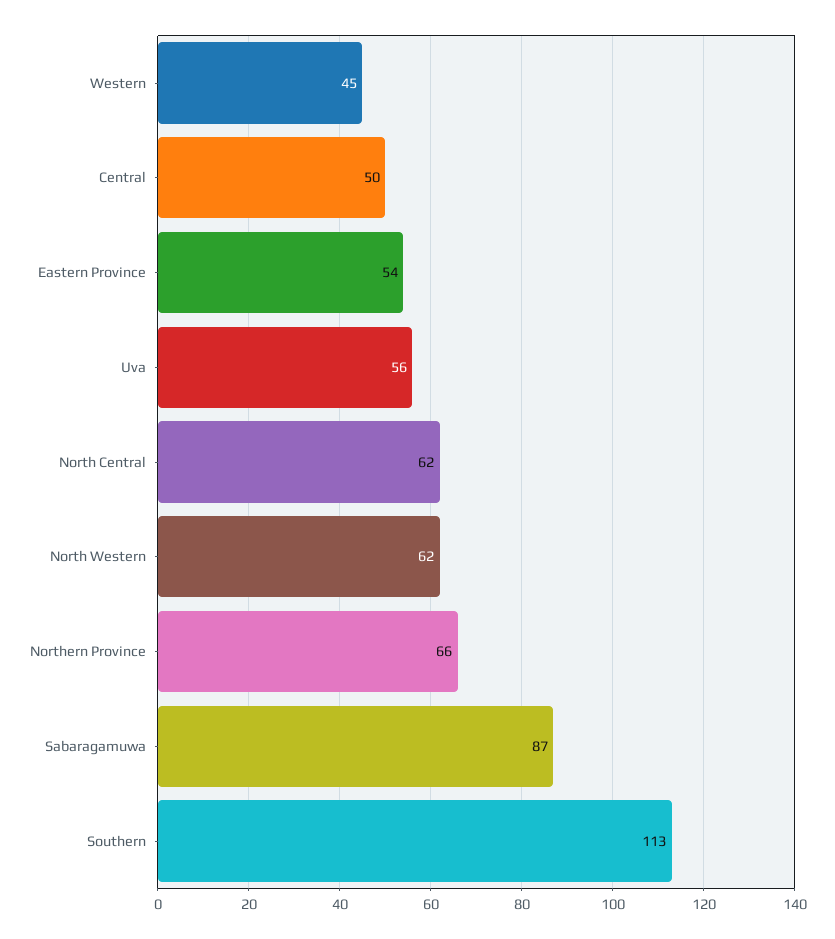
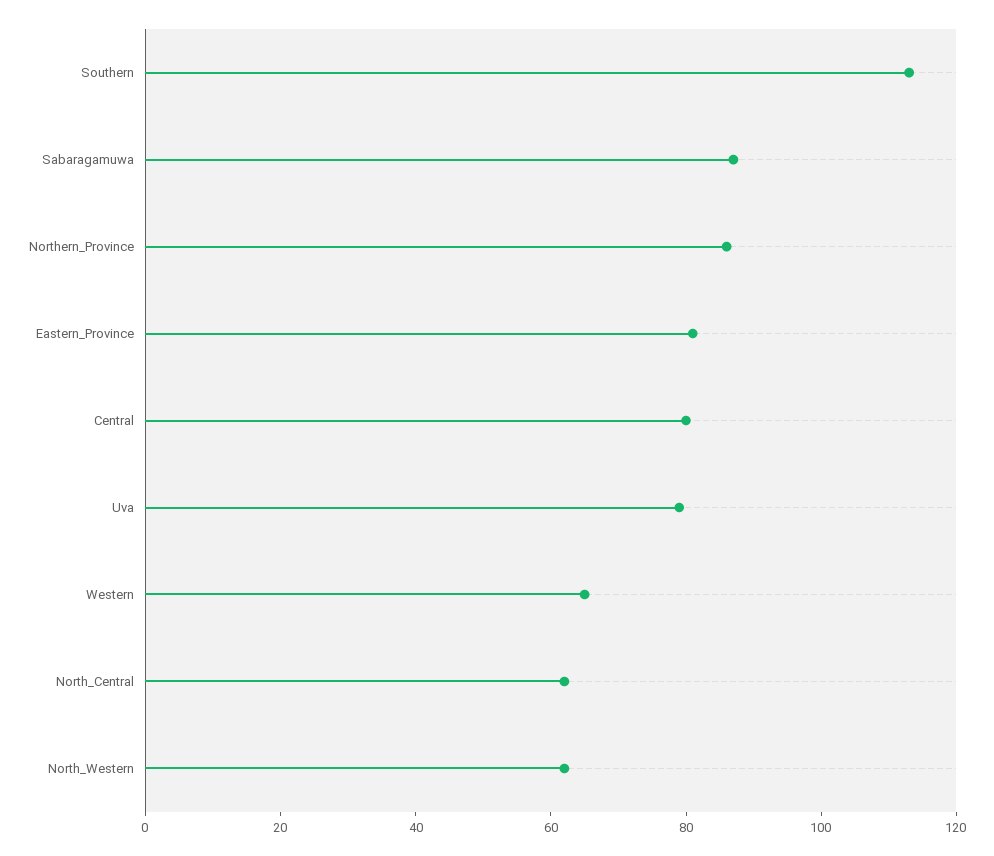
Western: 45 -> 65
Central: 50 -> 80
Eastern Province: 54 -> 80
Uva: 56 -> 80
Northern Province: 66 -> 85

